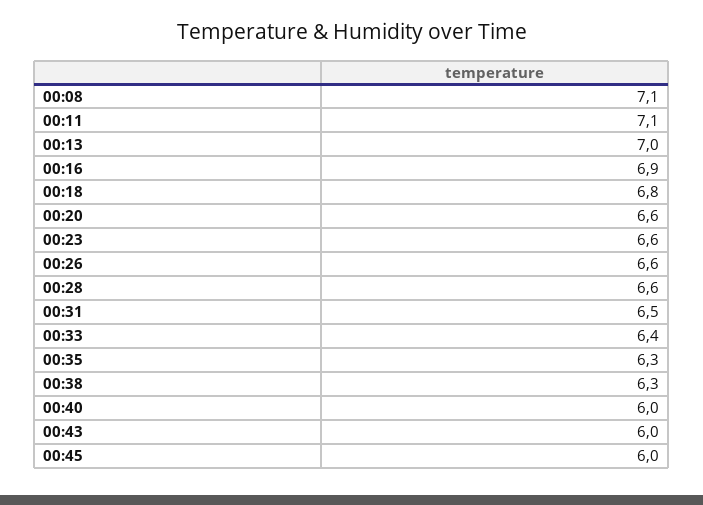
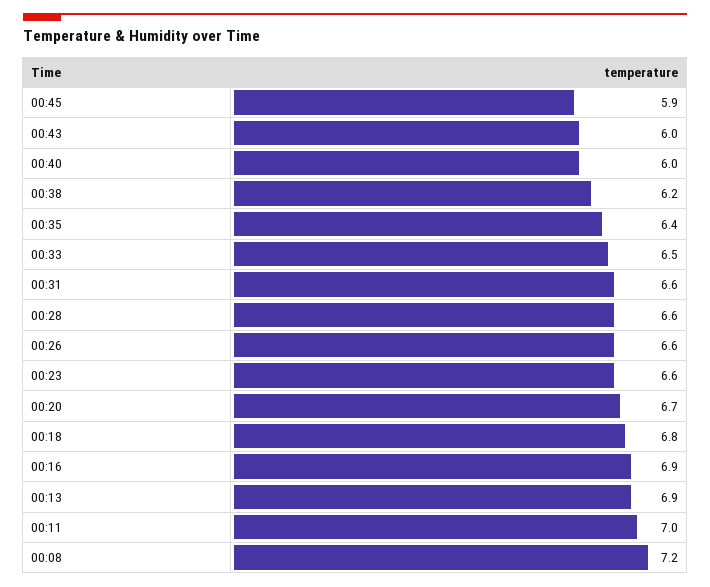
00:08: 7.1 -> 7.2
00:11: 7.1 -> 7
00:13: 7 -> 6.9
00:20: 6.6 -> 6.7
00:31: 6.5 -> 6.6
00:33: 6.4 -> 6.5
00:35: 6.3 -> 6.4
00:38: 6.3 -> 6.2
00:45: 6 -> 5.9

